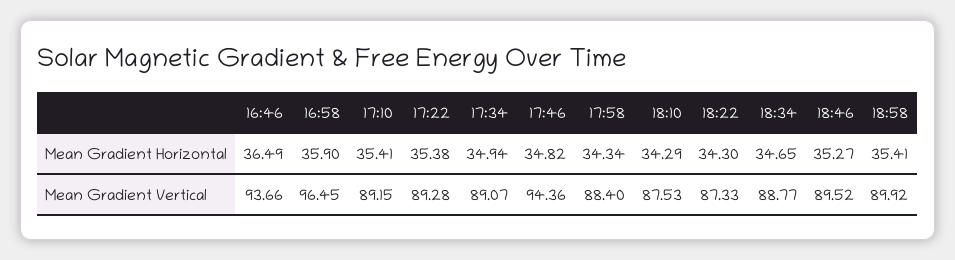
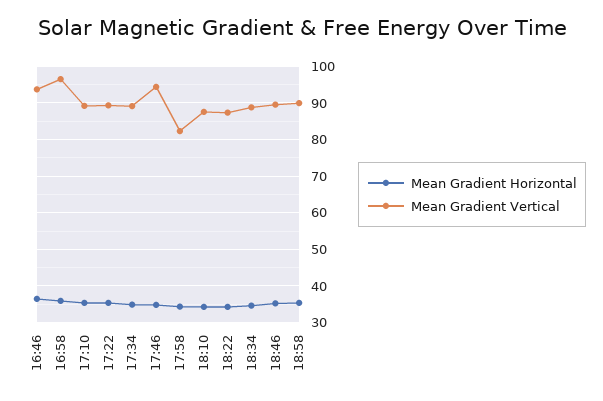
Mean Gradient Vertical, 17:58: 88.4 -> 82

